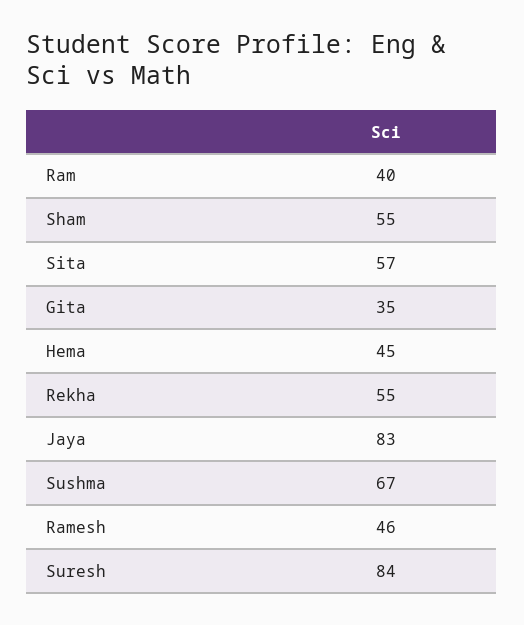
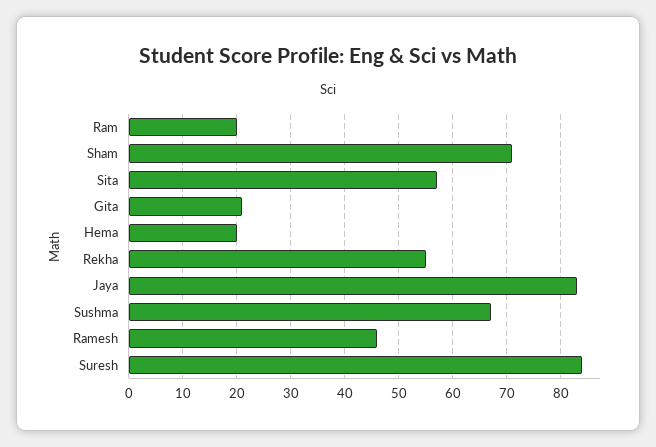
Ram: 40 -> 20
Sham: 55 -> 70
Gita: 35 -> 20
Hema: 45 -> 20

